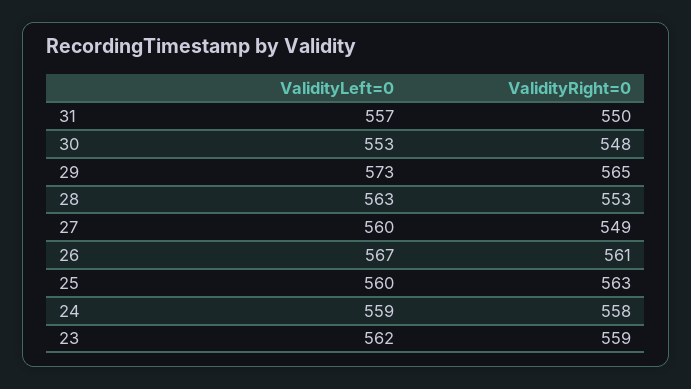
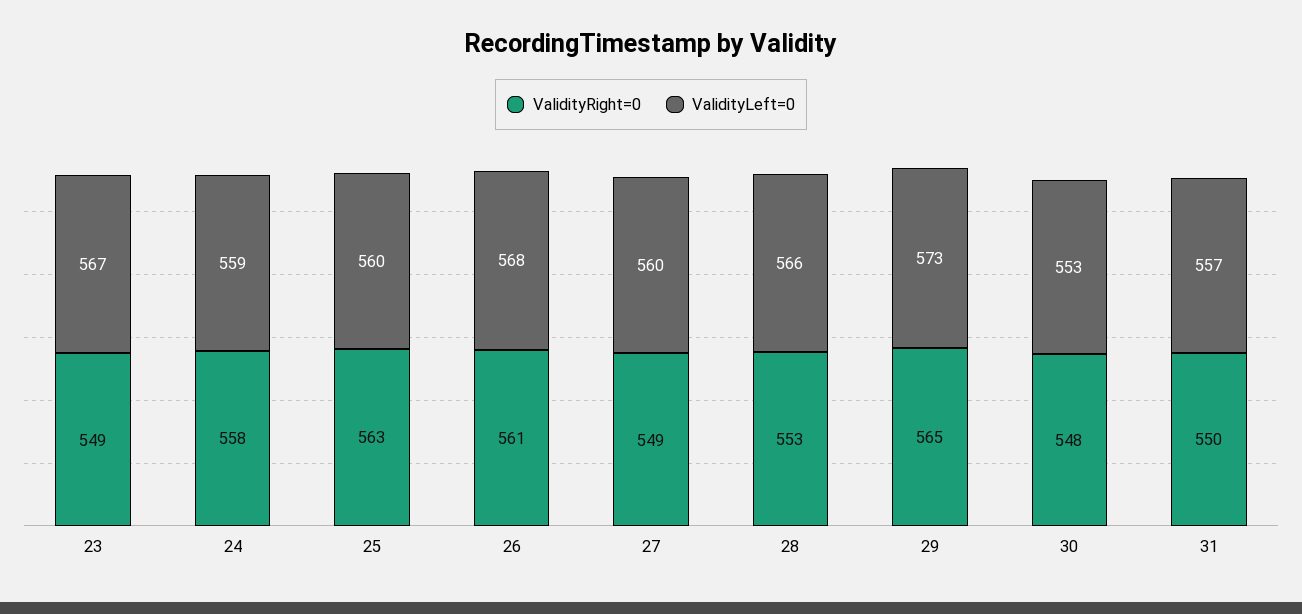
ValidityLeft=0, 28: 563 -> 566
ValidityLeft=0, 26: 567 -> 568
ValidityLeft=0, 23: 562 -> 567
ValidityRight=0, 23: 559 -> 549

